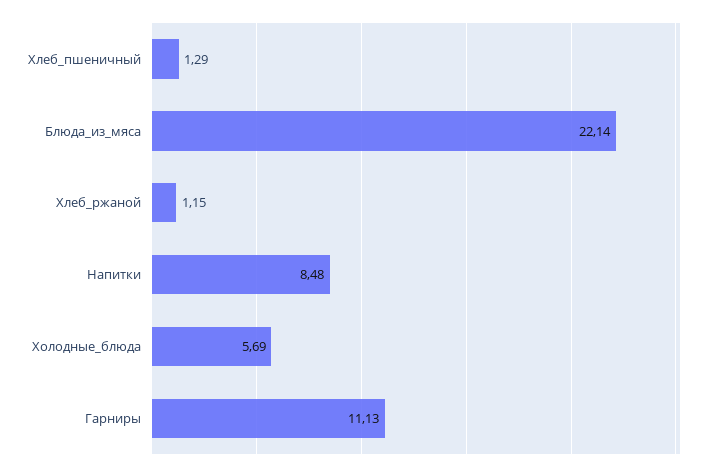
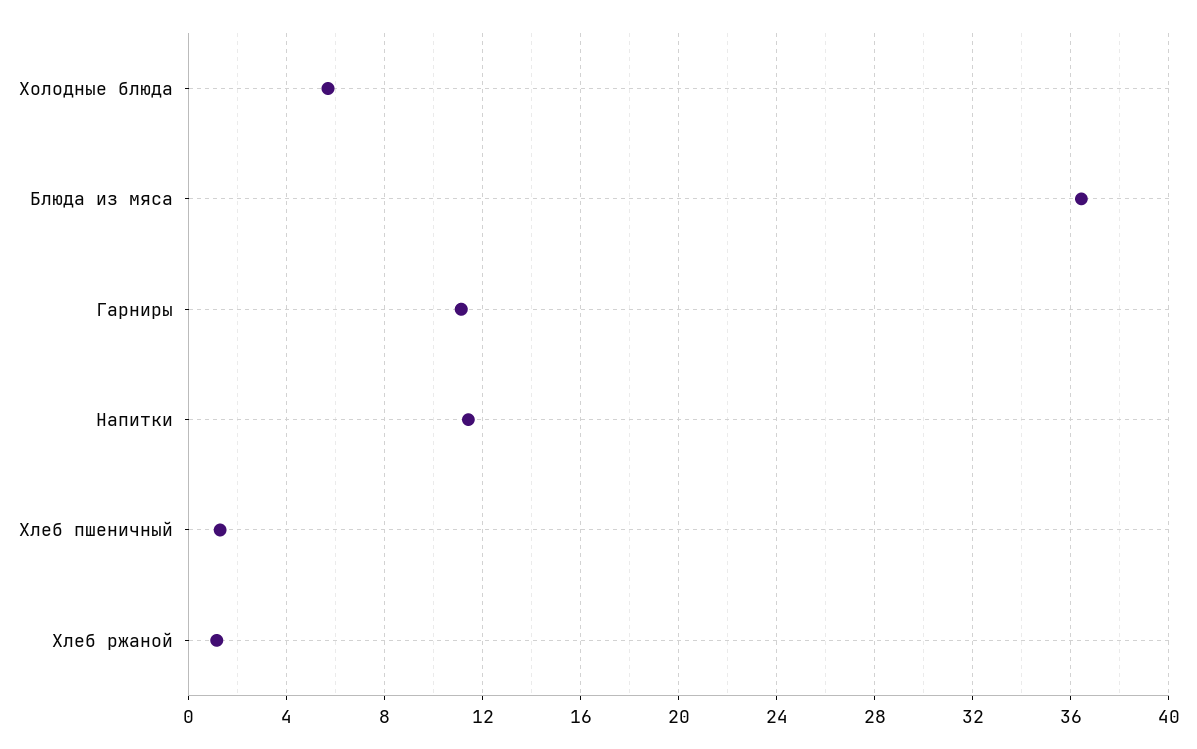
Блюда_из_мяса: 22.14 -> 36.5
Напитки: 8.48 -> 11.5

